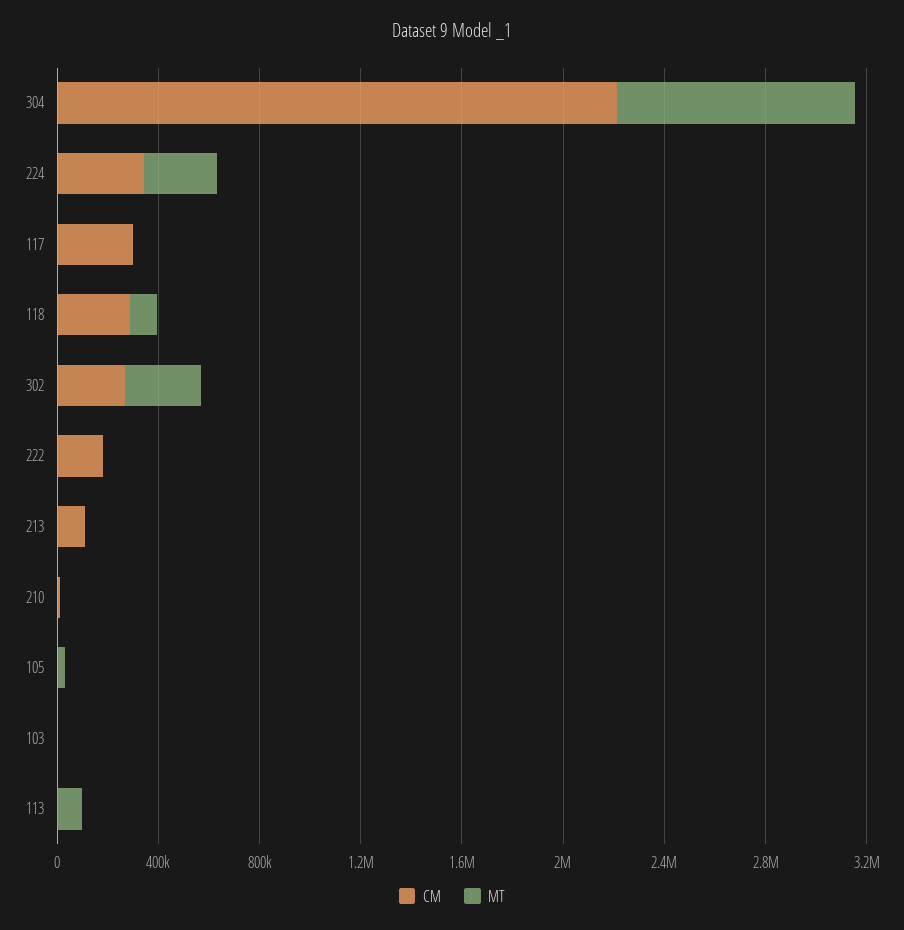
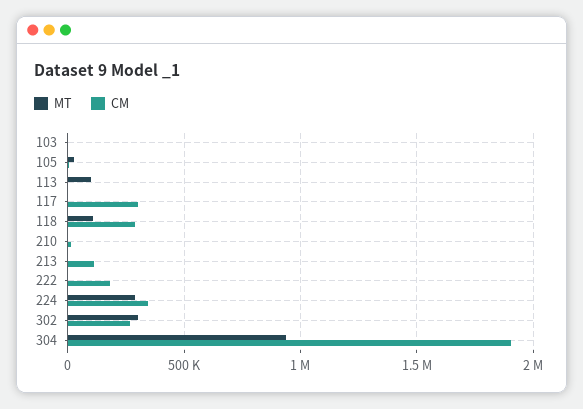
CM, 304: 2200000 -> 1900000

